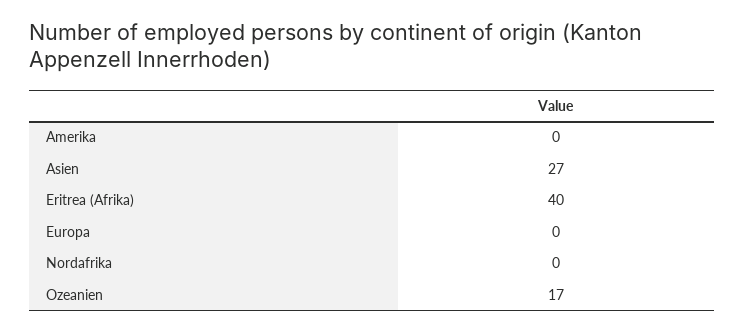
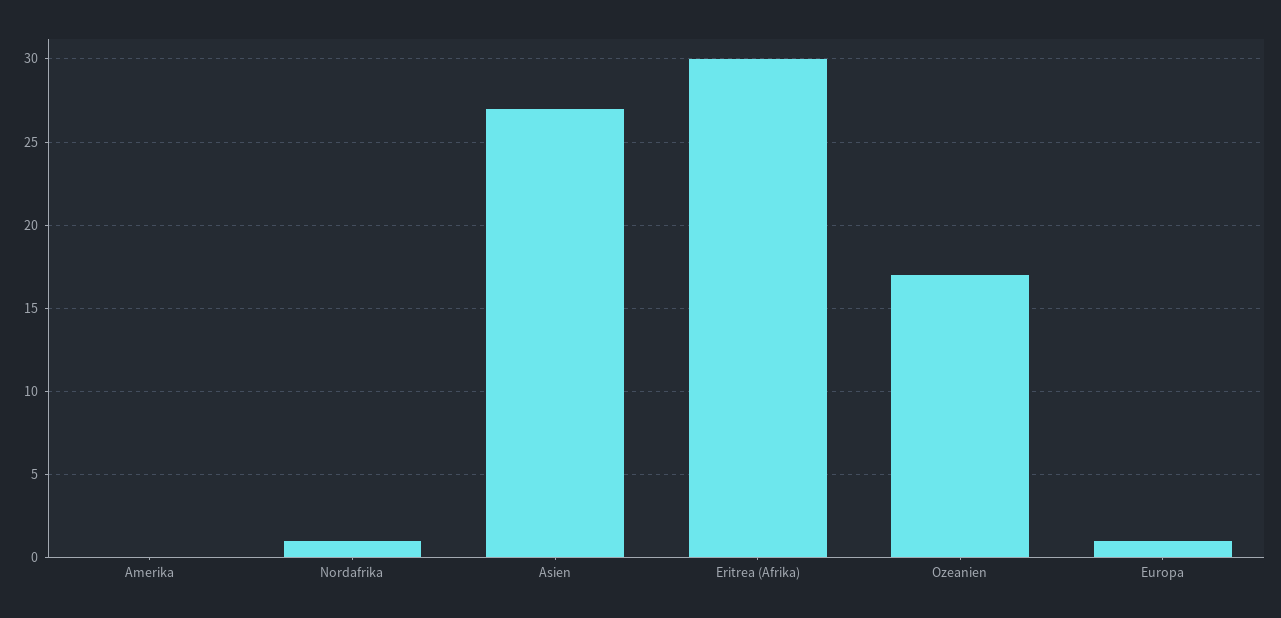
Eritrea (Afrika): 40 -> 30
Europa: 0 -> 1
Nordafrika: 0 -> 1

